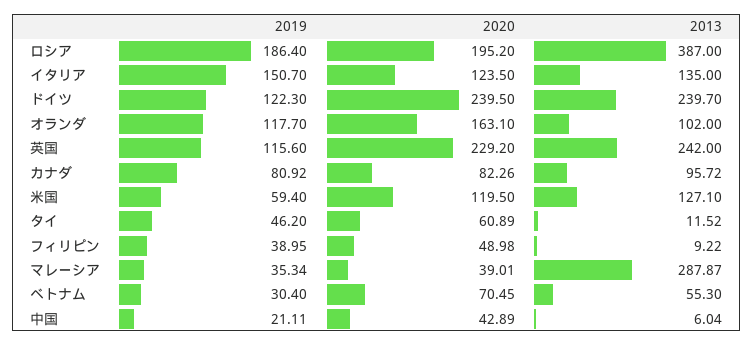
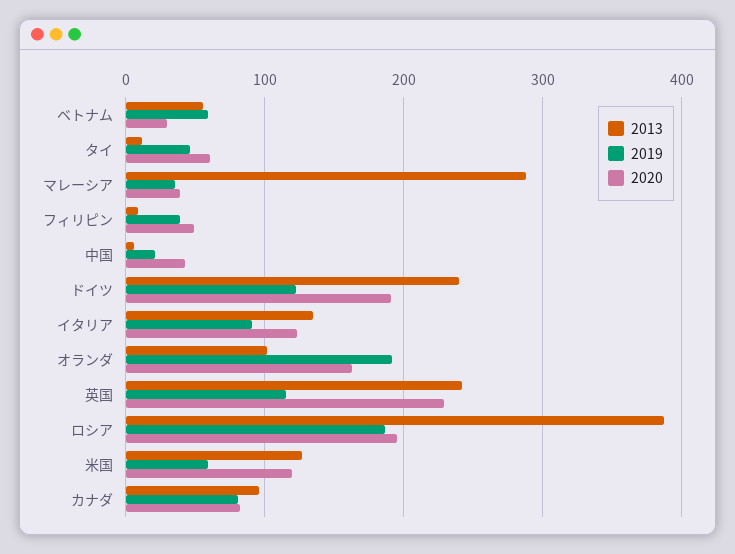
2019, イタリア: 150.7 -> 90
2020, ドイツ: 239.5 -> 190
2019, オランダ: 117.7 -> 190
2019, ベトナム: 30.4 -> 60
2020, ベトナム: 70.45 -> 30

